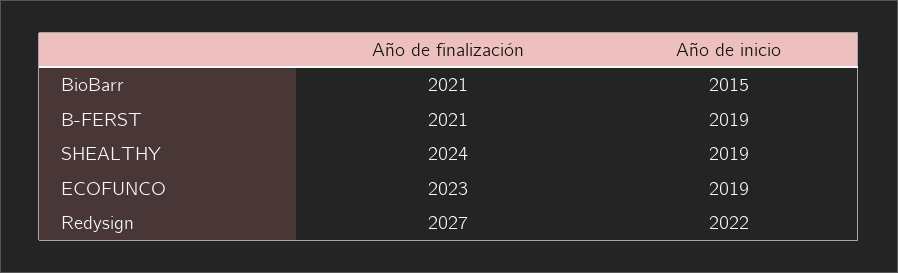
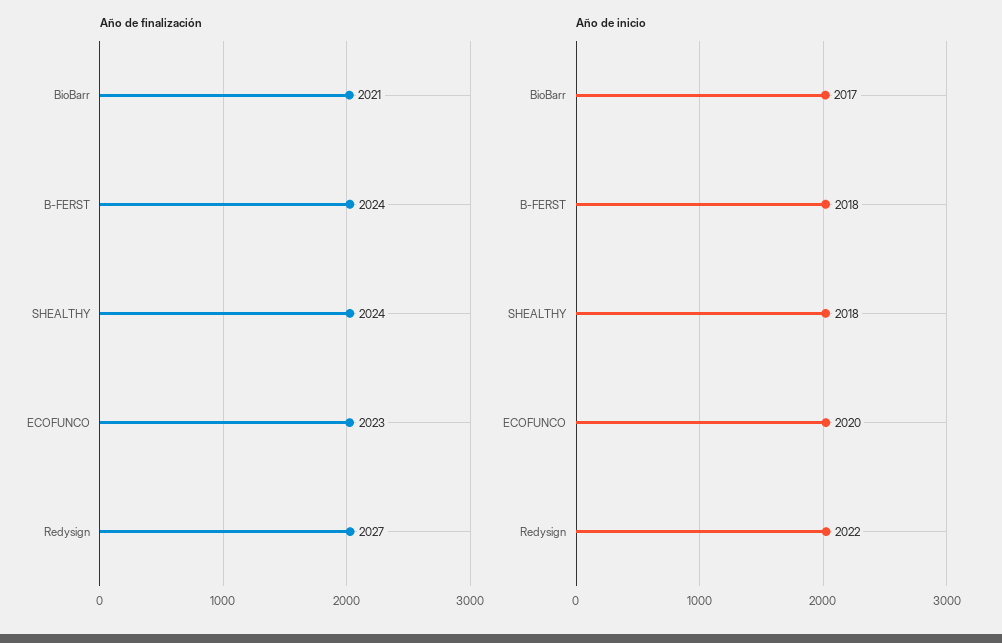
Año de inicio, BioBarr: 2015 -> 2017
Año de finalización, B-FERST: 2021 -> 2024
Año de inicio, B-FERST: 2019 -> 2018
Año de inicio, SHEALTHY: 2019 -> 2018
Año de inicio, ECOFUNCO: 2019 -> 2020

